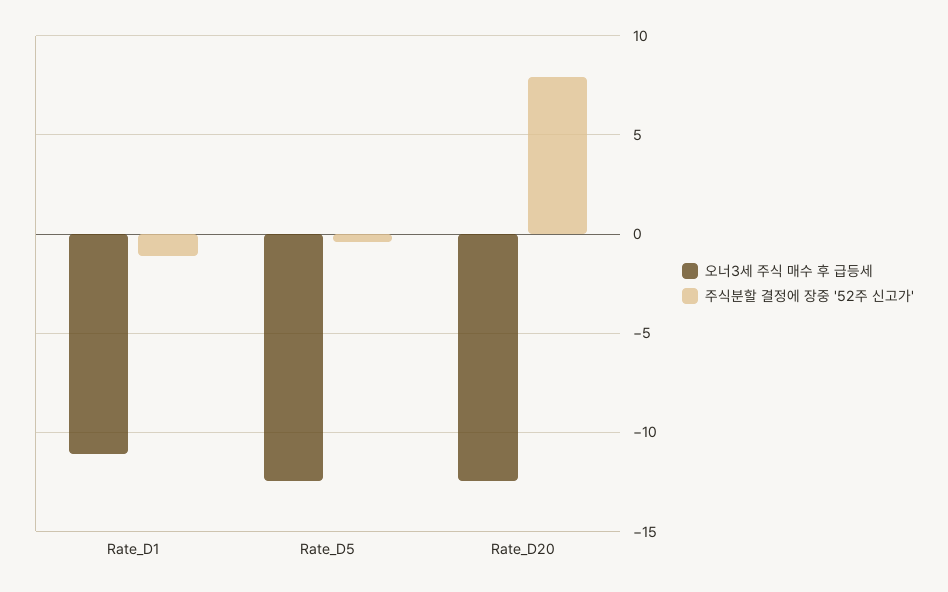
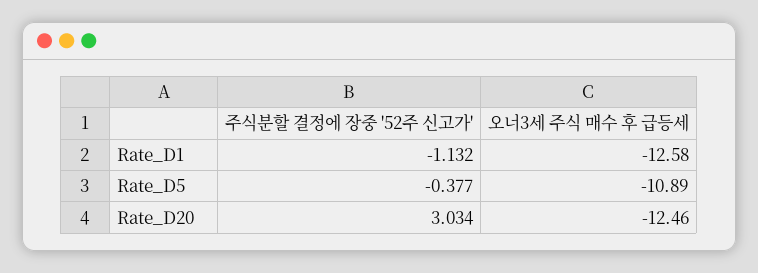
오너3세 주식 매수 후 급등세, Rate_D1: -11 -> -12.58
오너3세 주식 매수 후 급등세, Rate_D5: -12.5 -> -10.89
주식분할 결정에 장중 '52주 신고가', Rate_D20: 8 -> 3.034

